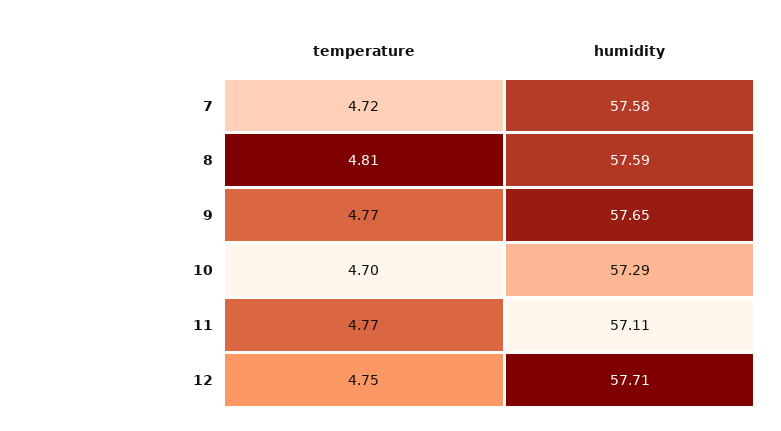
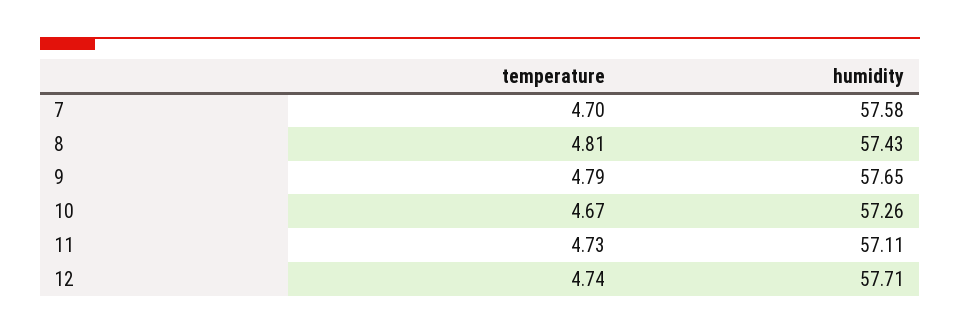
temperature, 7: 4.72 -> 4.7
humidity, 8: 57.59 -> 57.43
temperature, 9: 4.77 -> 4.79
temperature, 10: 4.7 -> 4.67
humidity, 10: 57.29 -> 57.26
temperature, 11: 4.77 -> 4.73
temperature, 12: 4.75 -> 4.74

